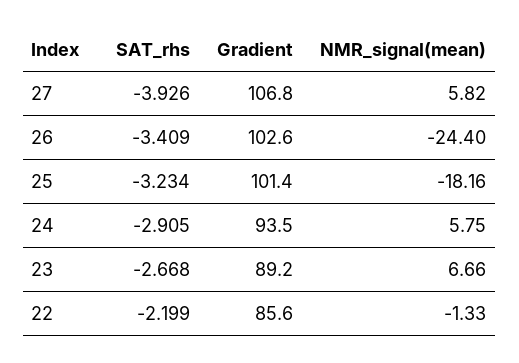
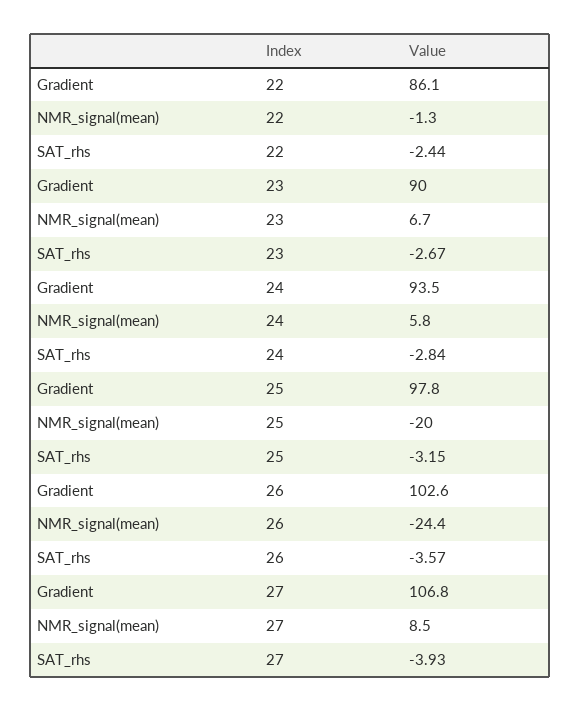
NMR_signal(mean), 27: 5.82 -> 8.5
SAT_rhs, 26: -3.409 -> -3.57
SAT_rhs, 25: -3.234 -> -3.15
Gradient, 25: 101.4 -> 97.8
NMR_signal(mean), 25: -18.16 -> -20
SAT_rhs, 24: -2.905 -> -2.84
Gradient, 23: 89.2 -> 90
SAT_rhs, 22: -2.199 -> -2.44
Gradient, 22: 85.6 -> 86.1

